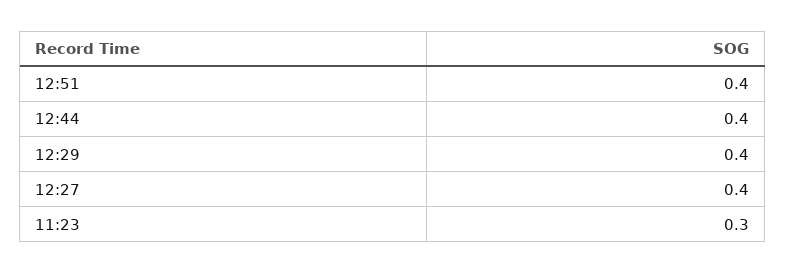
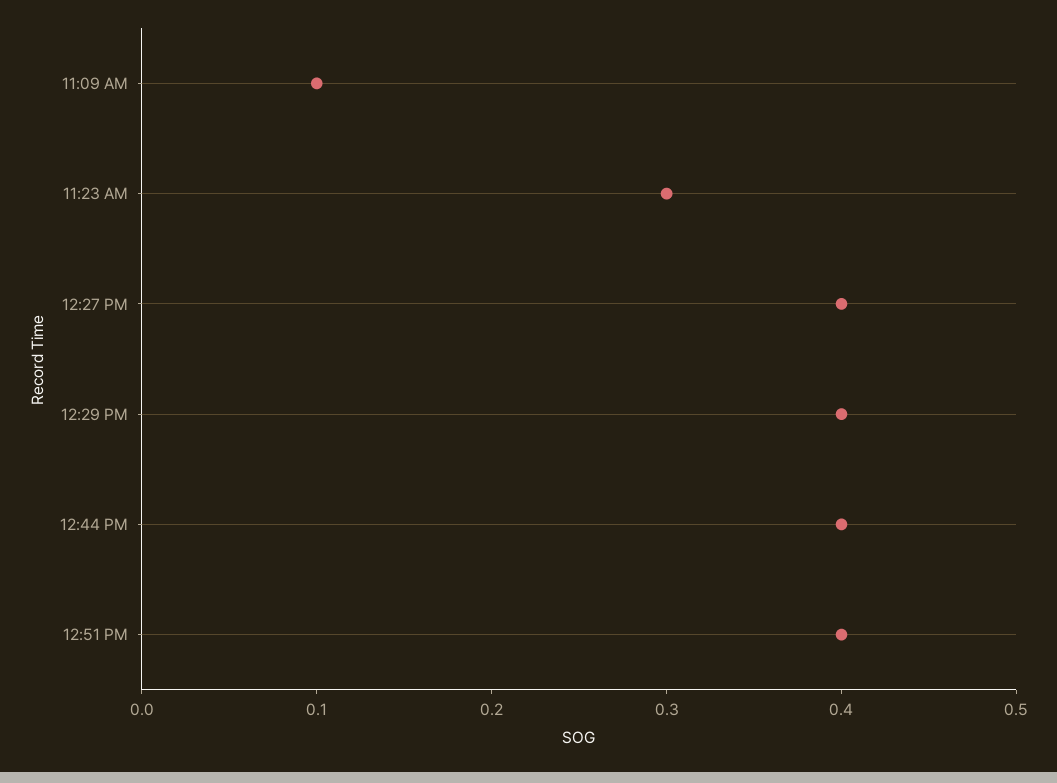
11:09 AM: none -> 0.1

